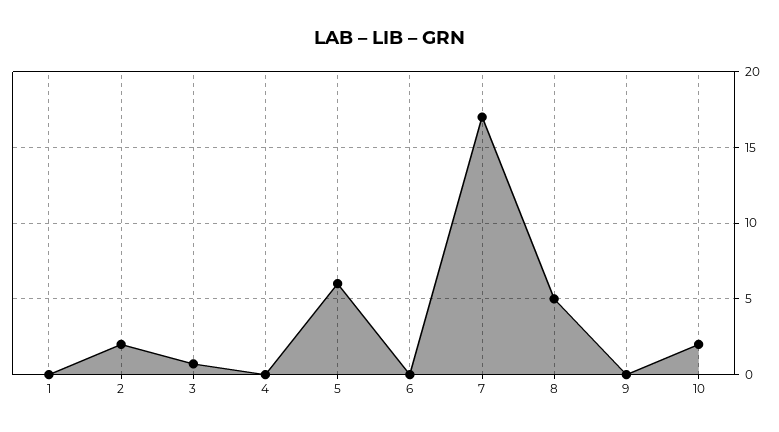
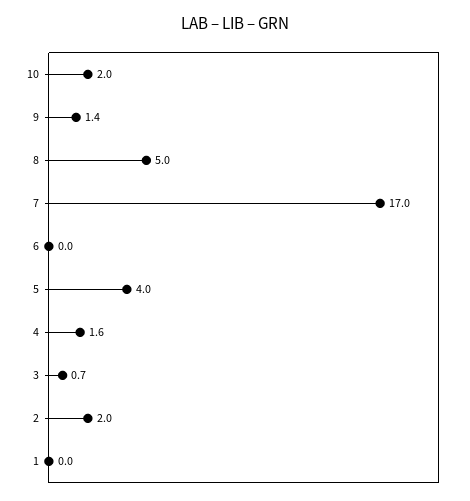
4: 0 -> 1.6
5: 6 -> 4
9: 0 -> 1.4

